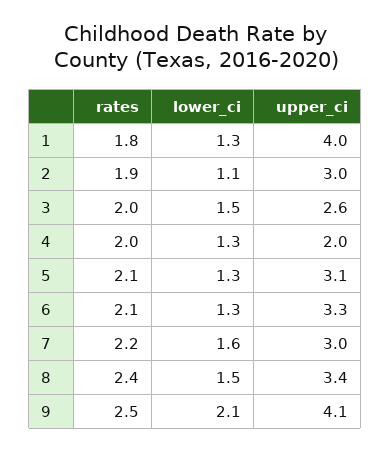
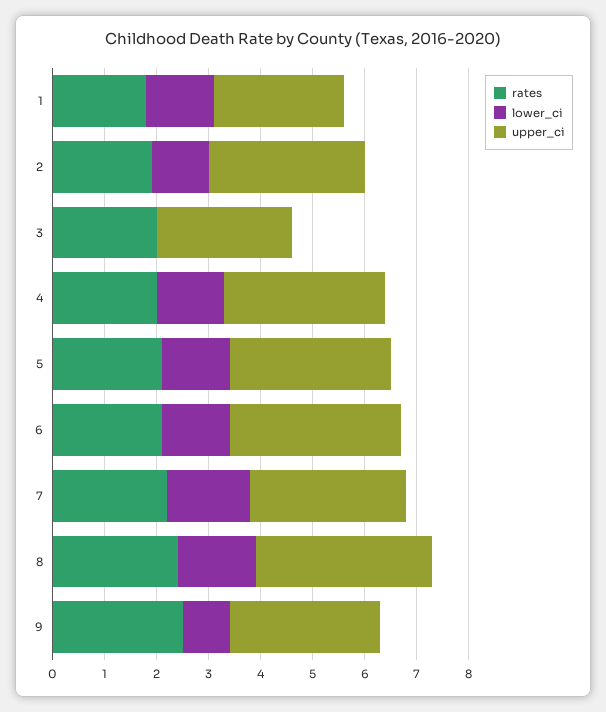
upper_ci, 1: 4 -> 2.5
lower_ci, 3: 1.5 -> 0
upper_ci, 4: 2 -> 3
lower_ci, 9: 2.1 -> 1
upper_ci, 9: 4.1 -> 3

